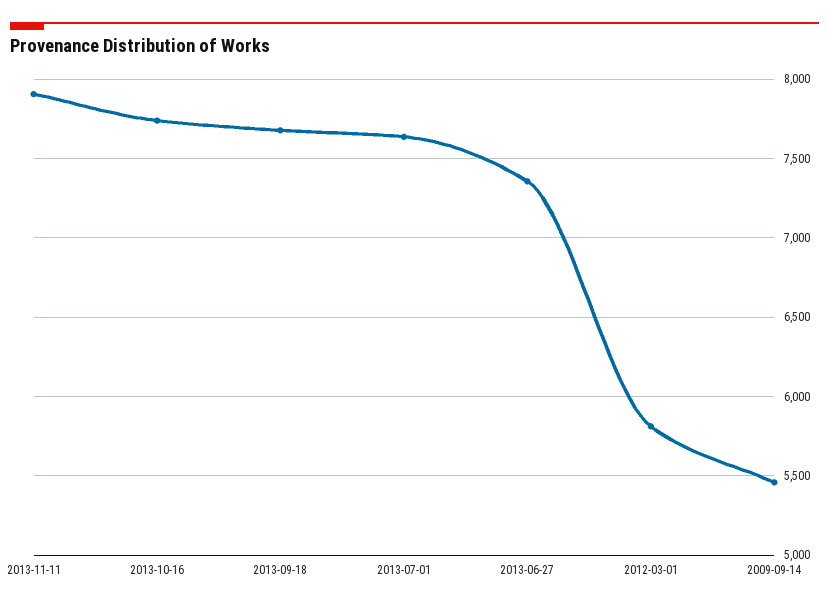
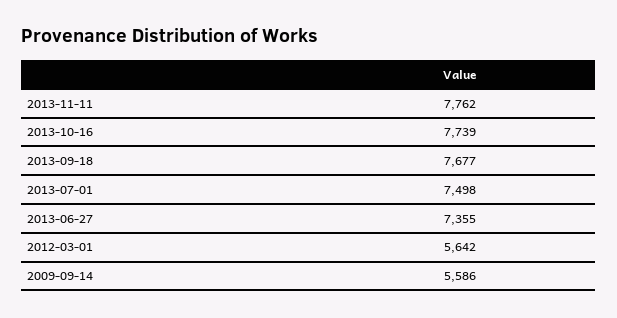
2013-11-11: 7900 -> 7762
2013-07-01: 7650 -> 7498
2012-03-01: 5800 -> 5642
2009-09-14: 5450 -> 5586

